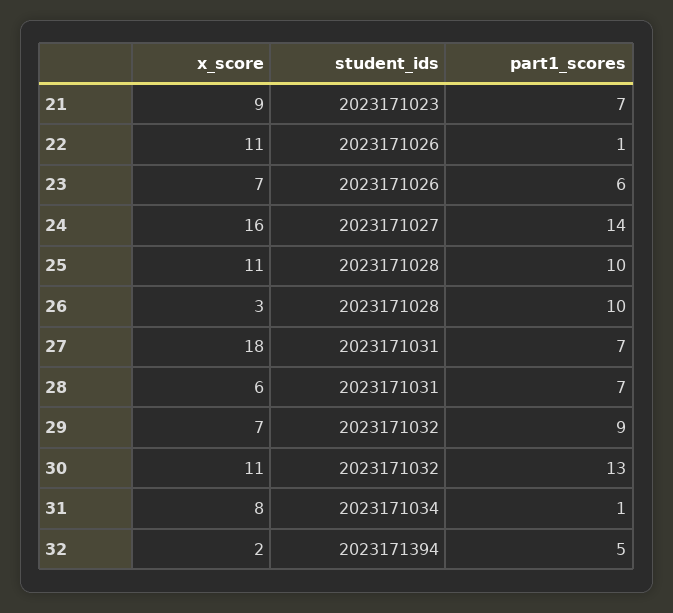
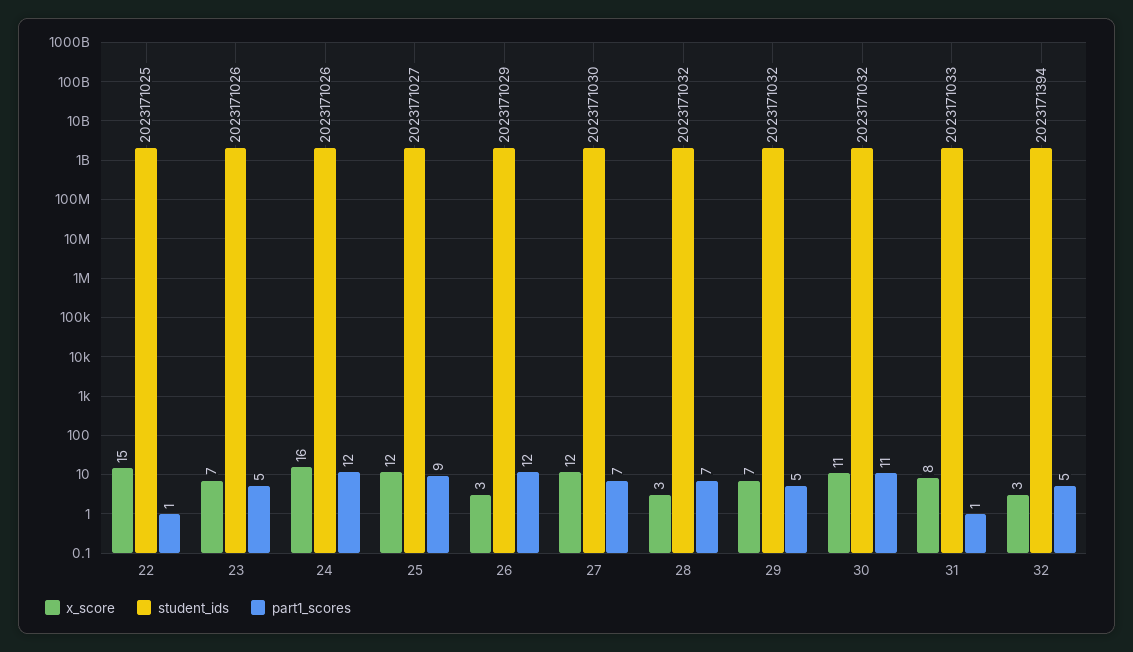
x_score, 21: 9 -> none
student_ids, 21: 2023171023 -> none
part1_scores, 21: 7 -> none
x_score, 22: 11 -> 15
student_ids, 22: 2023171026 -> 2023171025
part1_scores, 23: 6 -> 5
student_ids, 24: 2023171027 -> 2023171026
part1_scores, 24: 14 -> 12
x_score, 25: 11 -> 12
student_ids, 25: 2023171028 -> 2023171027
part1_scores, 25: 10 -> 9
student_ids, 26: 2023171028 -> 2023171029
part1_scores, 26: 10 -> 12
x_score, 27: 18 -> 12
student_ids, 27: 2023171031 -> 2023171030
x_score, 28: 6 -> 3
student_ids, 28: 2023171031 -> 2023171032
part1_scores, 29: 9 -> 5
part1_scores, 30: 13 -> 11
student_ids, 31: 2023171034 -> 2023171033
x_score, 32: 2 -> 3

